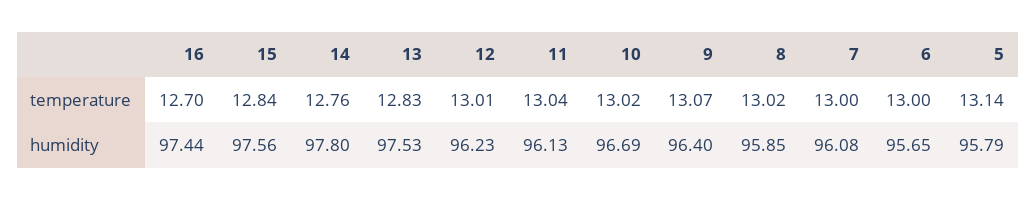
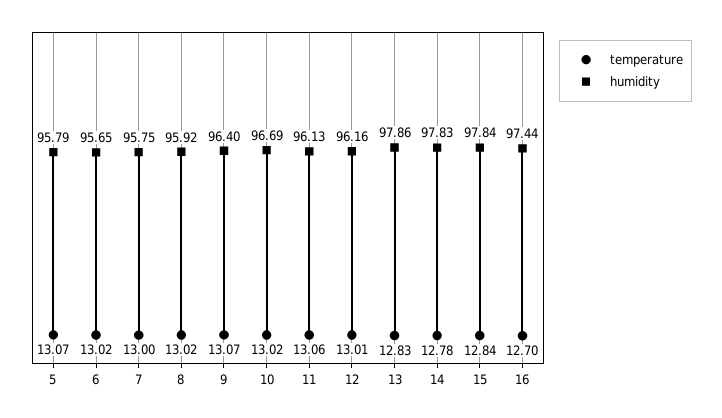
temperature, 14: 12.76 -> 12.78
temperature, 11: 13.04 -> 13.06
temperature, 6: 13 -> 13.02
temperature, 5: 13.14 -> 13.07
humidity, 15: 97.56 -> 97.84
humidity, 14: 97.8 -> 97.83
humidity, 13: 97.53 -> 97.86
humidity, 12: 96.23 -> 96.16
humidity, 8: 95.85 -> 95.92
humidity, 7: 96.08 -> 95.75

